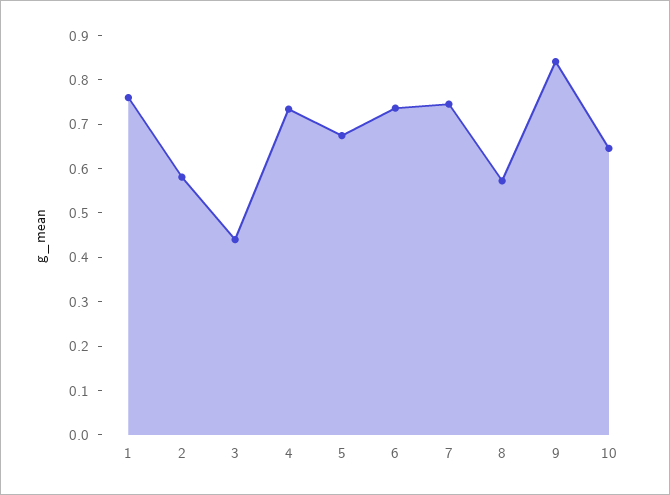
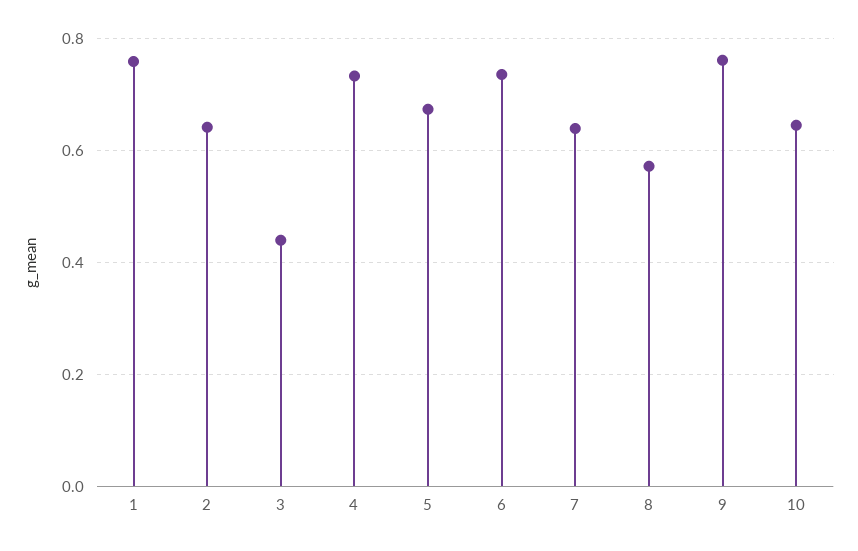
2: 0.58 -> 0.64
7: 0.74 -> 0.64
9: 0.84 -> 0.76

